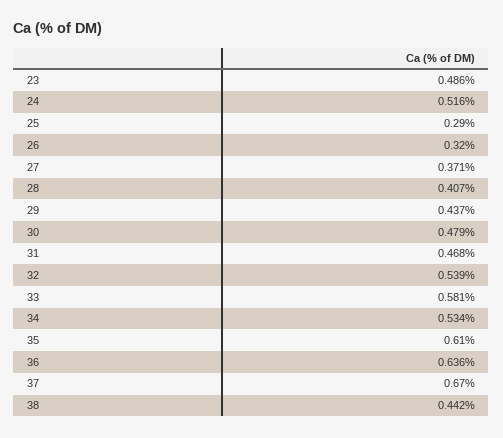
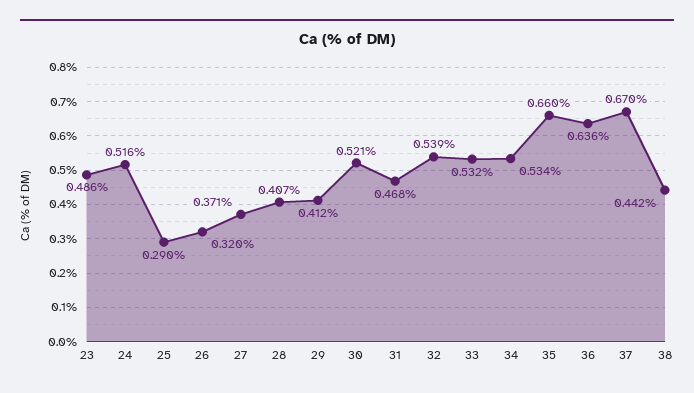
29: 0.437 -> 0.412
30: 0.479 -> 0.521
33: 0.581 -> 0.532
35: 0.61 -> 0.66

